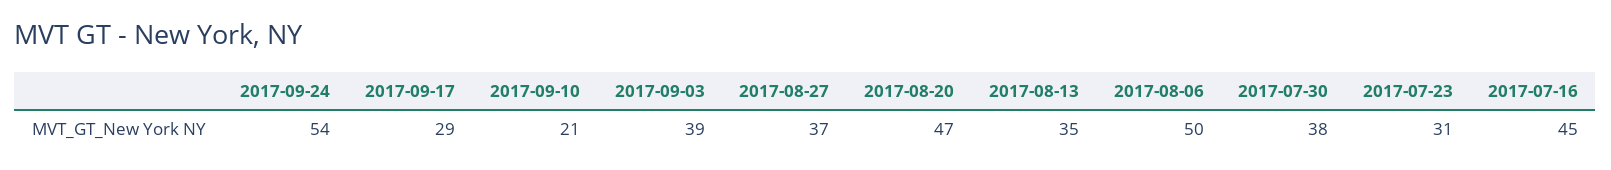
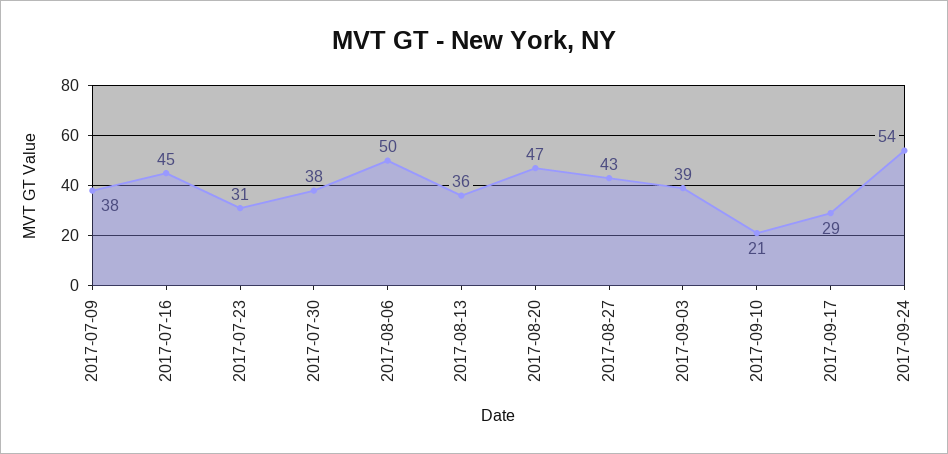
2017-08-27: 37 -> 43
2017-08-13: 35 -> 36
2017-07-09: none -> 38

